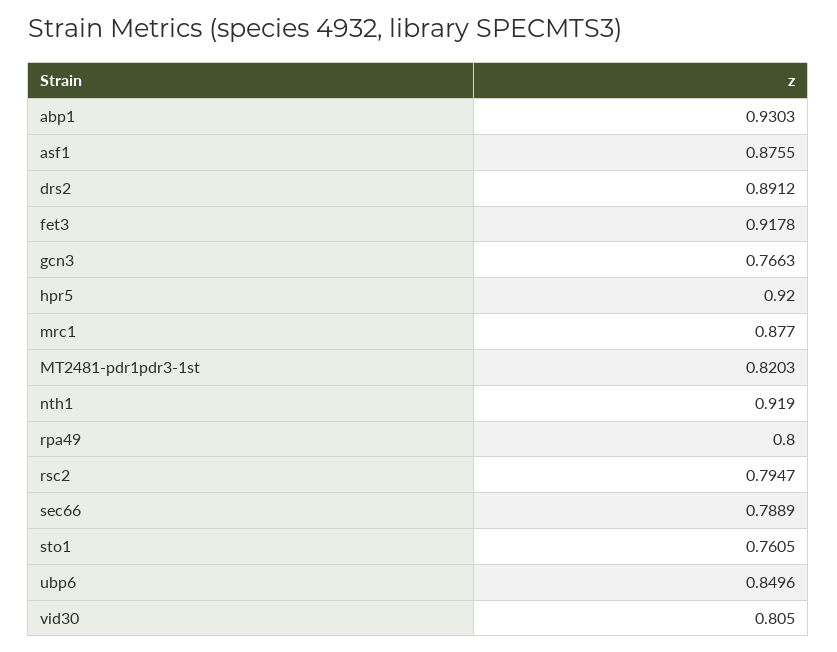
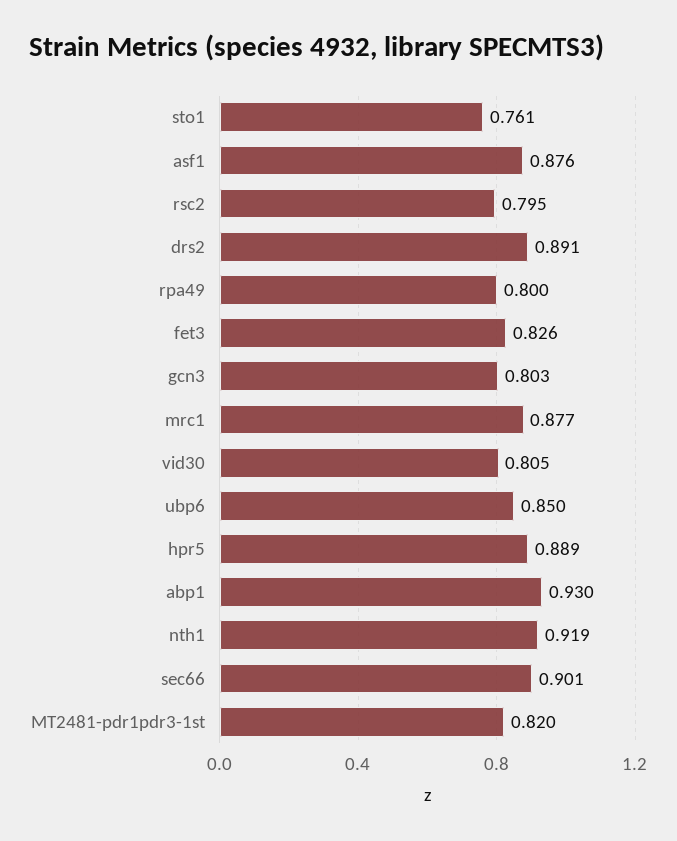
fet3: 0.9178 -> 0.826
gcn3: 0.7663 -> 0.803
hpr5: 0.92 -> 0.889
sec66: 0.7889 -> 0.901

